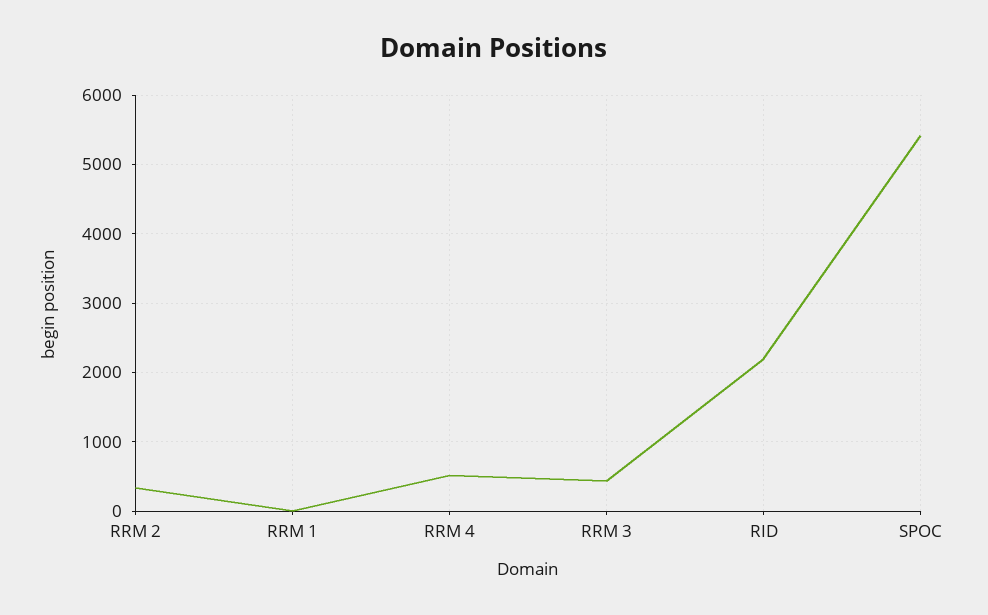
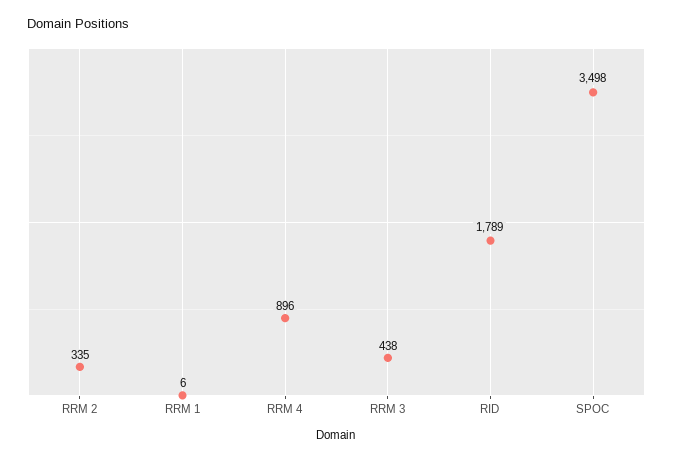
RRM 4: 500 -> 896
RID: 2200 -> 1789
SPOC: 5400 -> 3498

